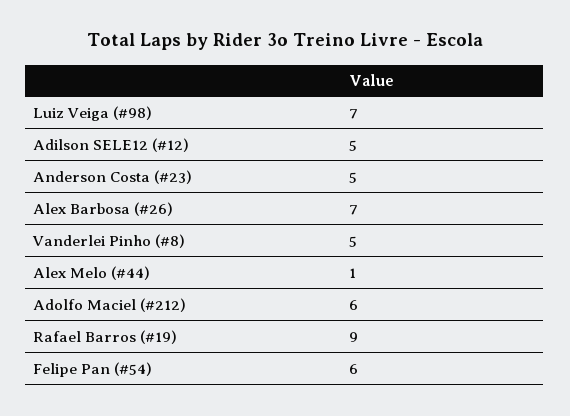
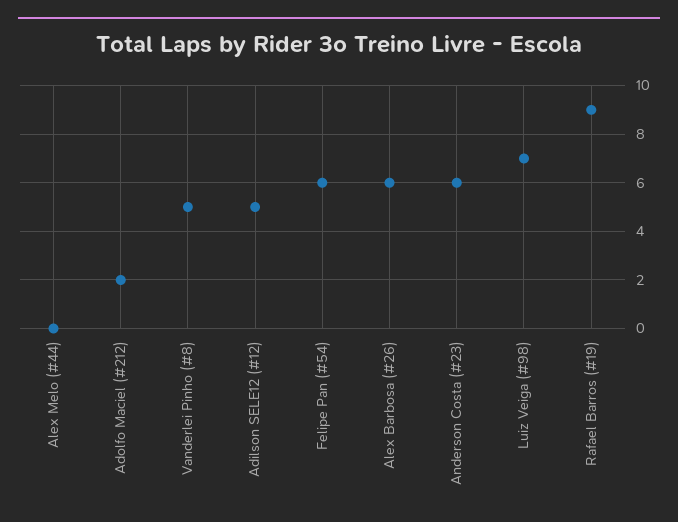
Anderson Costa (#23): 5 -> 6
Alex Barbosa (#26): 7 -> 6
Alex Melo (#44): 1 -> 0
Adolfo Maciel (#212): 6 -> 2

